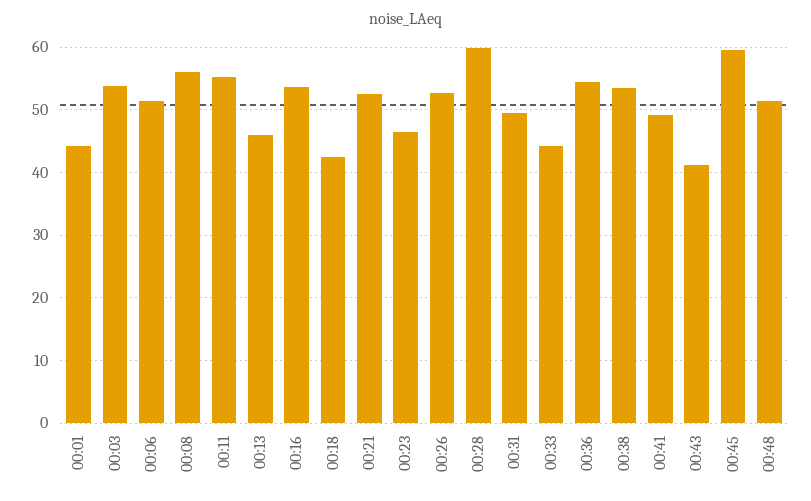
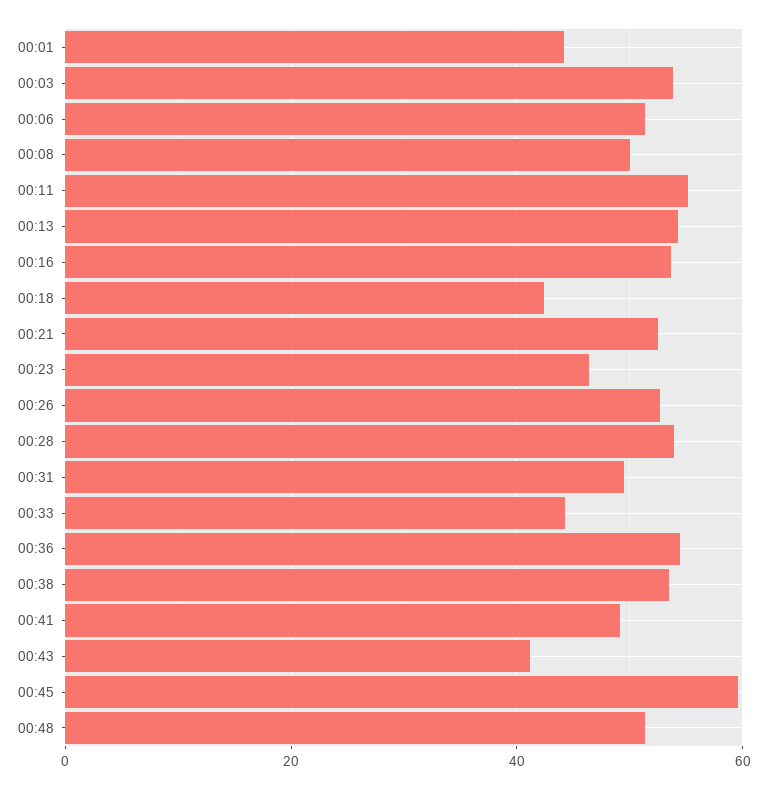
00:08: 56 -> 50
00:13: 46 -> 54
00:28: 60 -> 54

